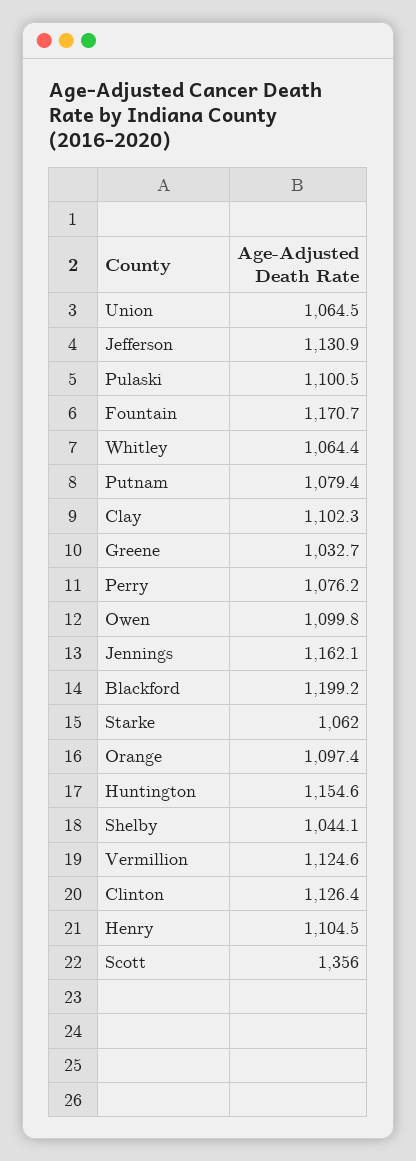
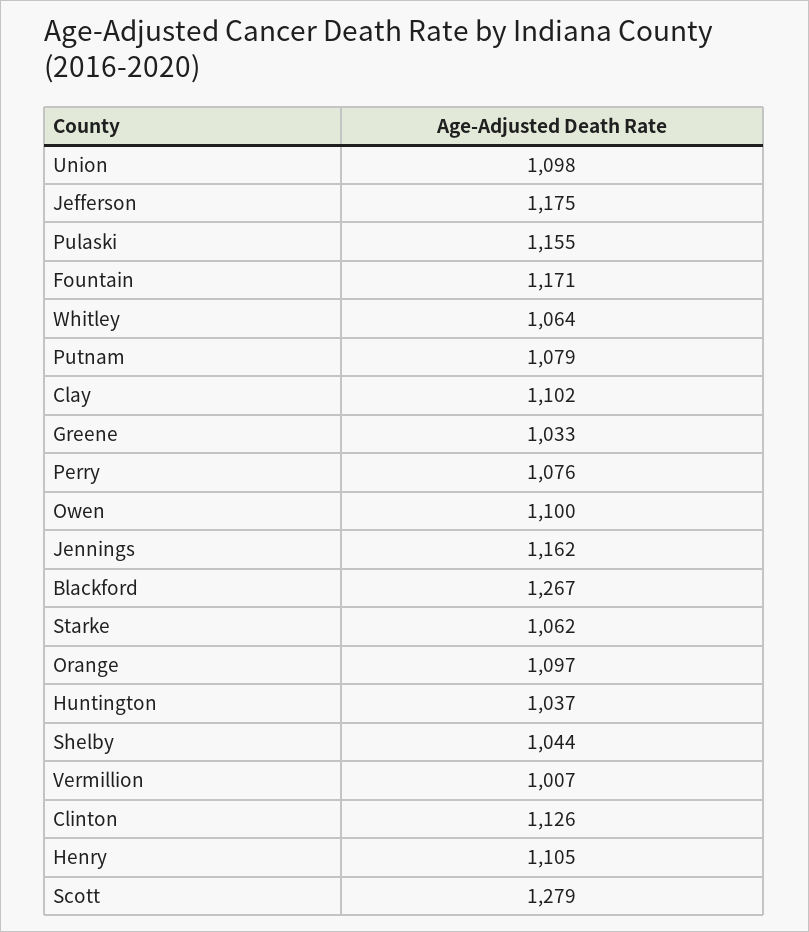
Union: 1064.5 -> 1098
Jefferson: 1130.9 -> 1175
Pulaski: 1100.5 -> 1155
Blackford: 1199.2 -> 1267
Huntington: 1154.6 -> 1037
Vermillion: 1124.6 -> 1007
Scott: 1356 -> 1279

